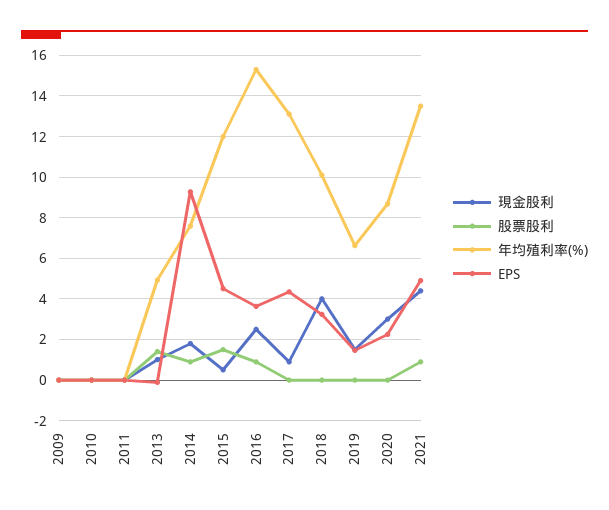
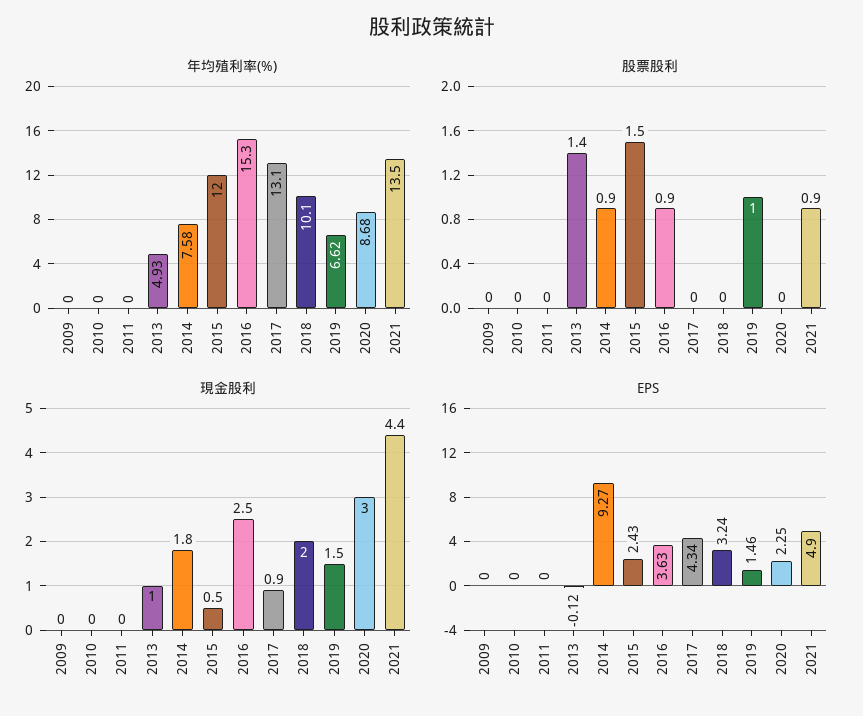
EPS, 2015: 4.5 -> 2.43
現金股利, 2018: 4 -> 2
股票股利, 2019: 0 -> 1

